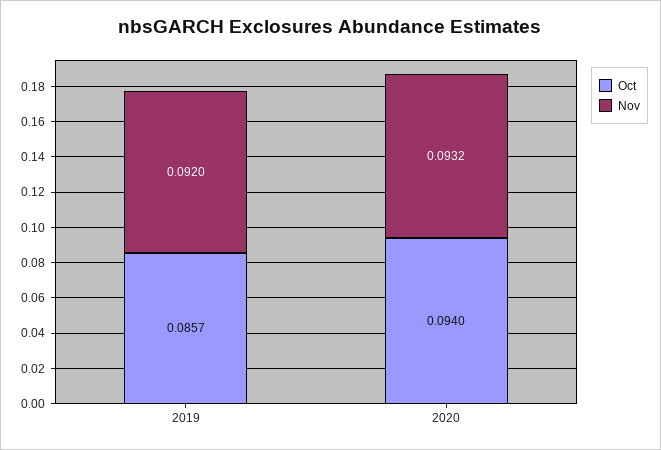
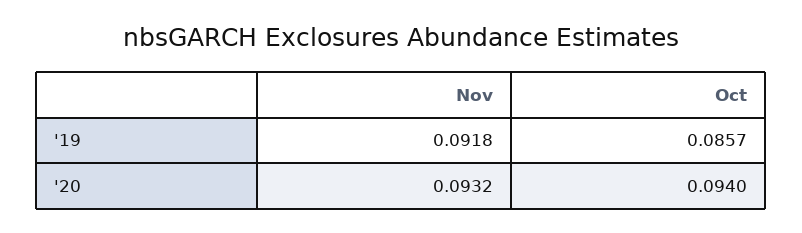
Nov, 2019: 0.092 -> 0.0918

